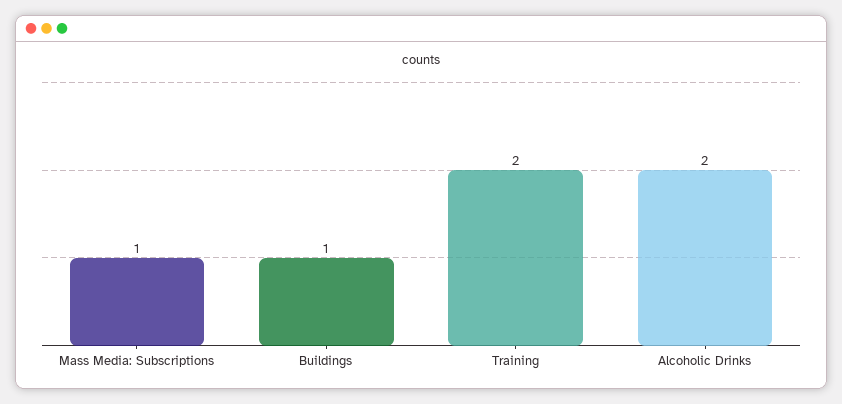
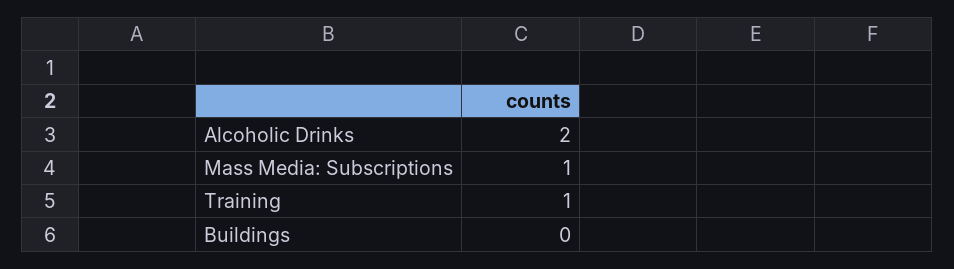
Buildings: 1 -> 0
Training: 2 -> 1

